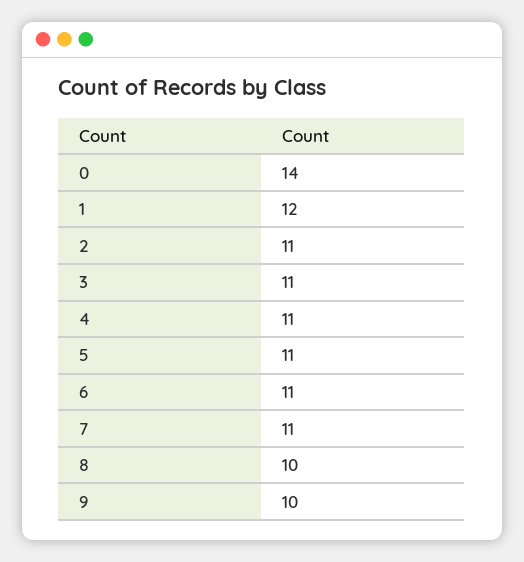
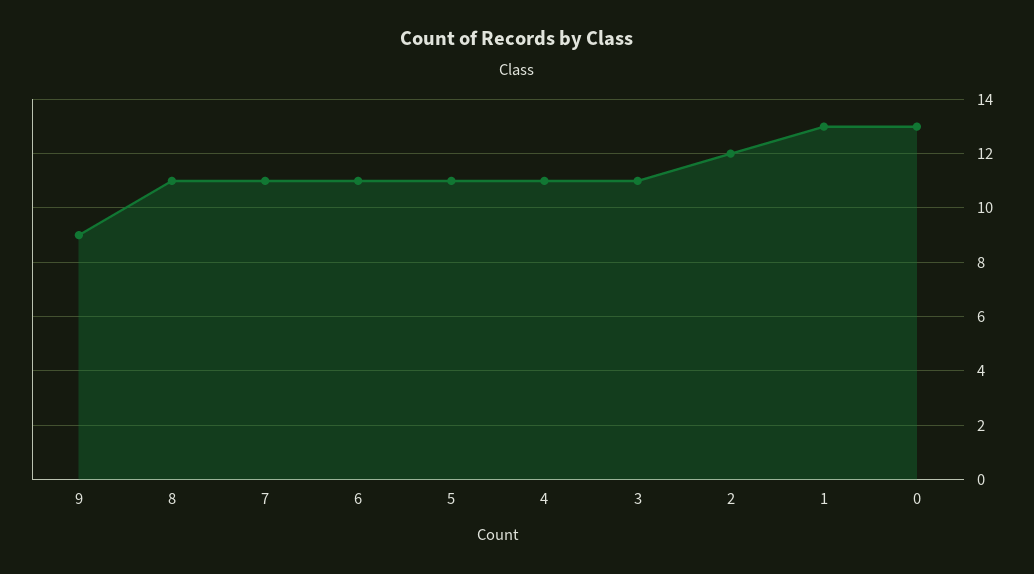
0: 14 -> 13
1: 12 -> 13
2: 11 -> 12
8: 10 -> 11
9: 10 -> 9

